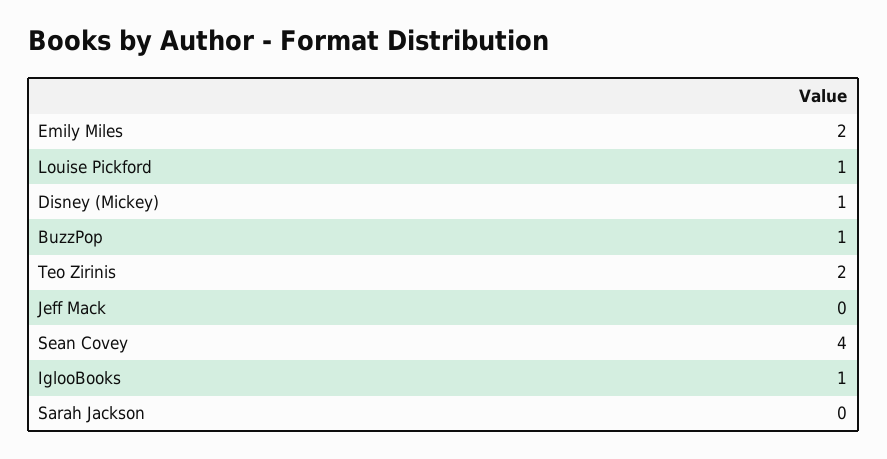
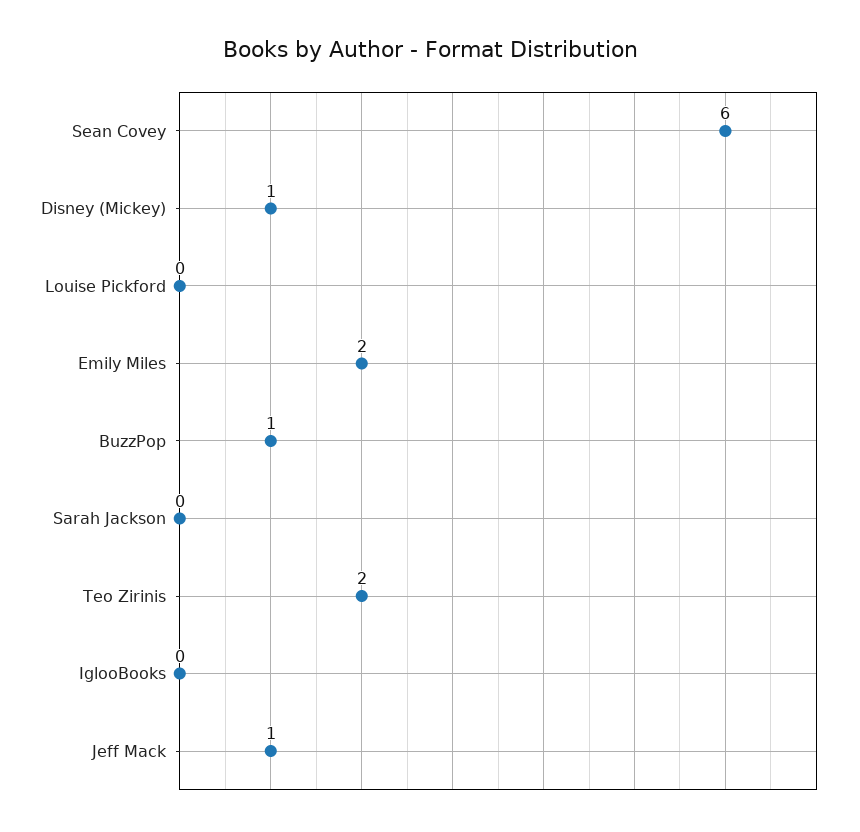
Louise Pickford: 1 -> 0
Jeff Mack: 0 -> 1
Sean Covey: 4 -> 6
IglooBooks: 1 -> 0

